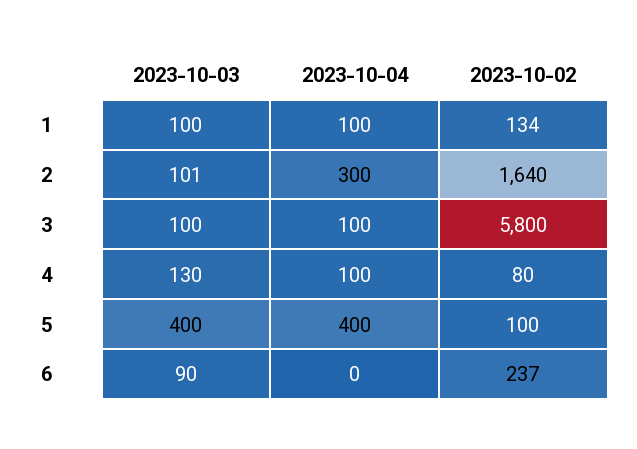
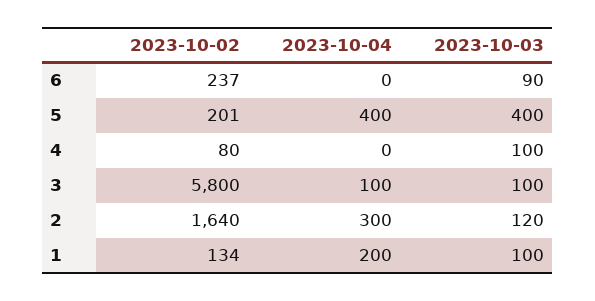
2023-10-04, 1: 100 -> 200
2023-10-03, 2: 101 -> 120
2023-10-03, 4: 130 -> 100
2023-10-04, 4: 100 -> 0
2023-10-02, 5: 100 -> 201

